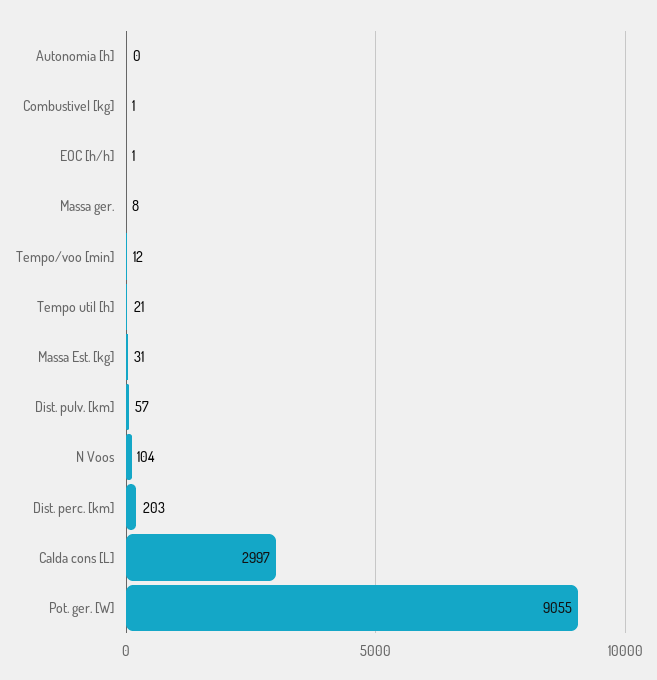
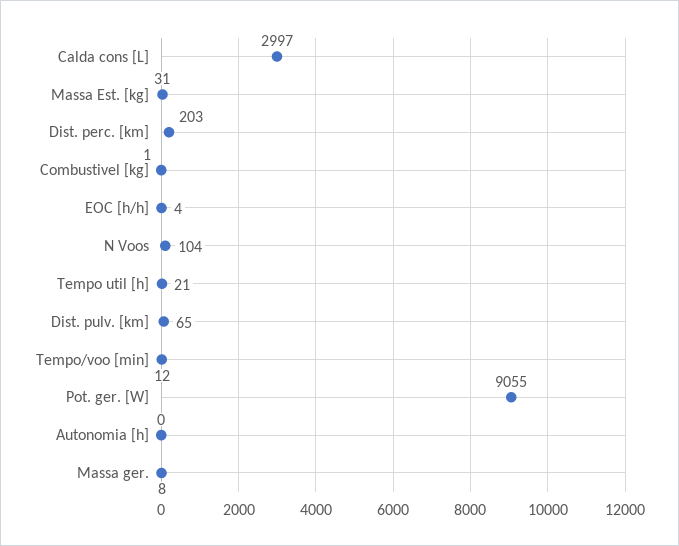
EOC [h/h]: 1 -> 4
Dist. pulv. [km]: 57 -> 65

